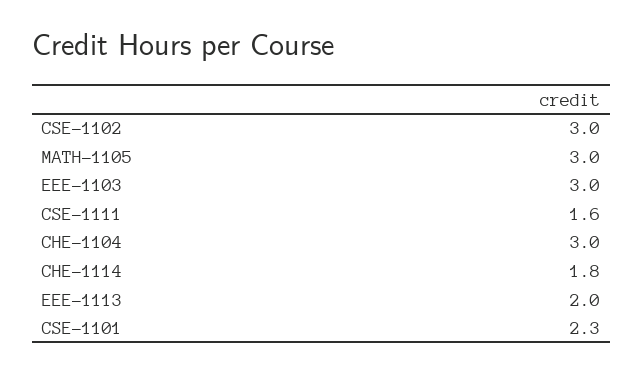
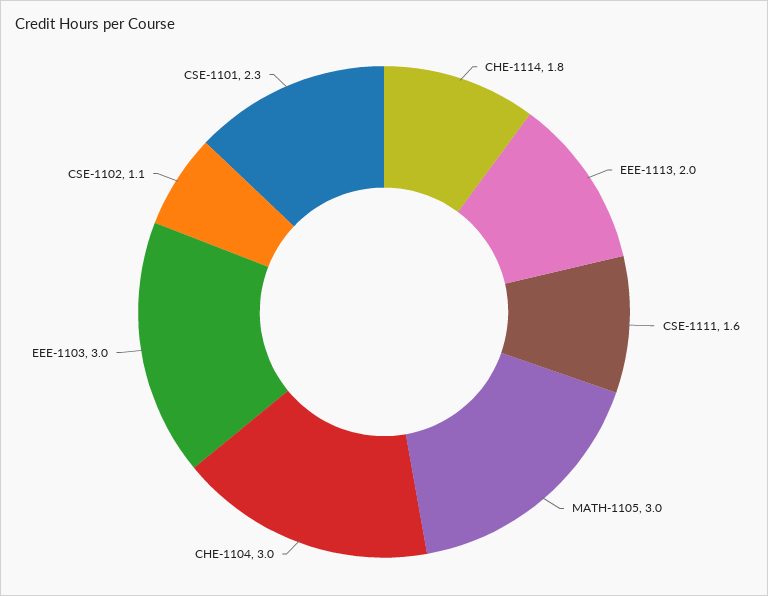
CSE-1102: 3 -> 1.1

